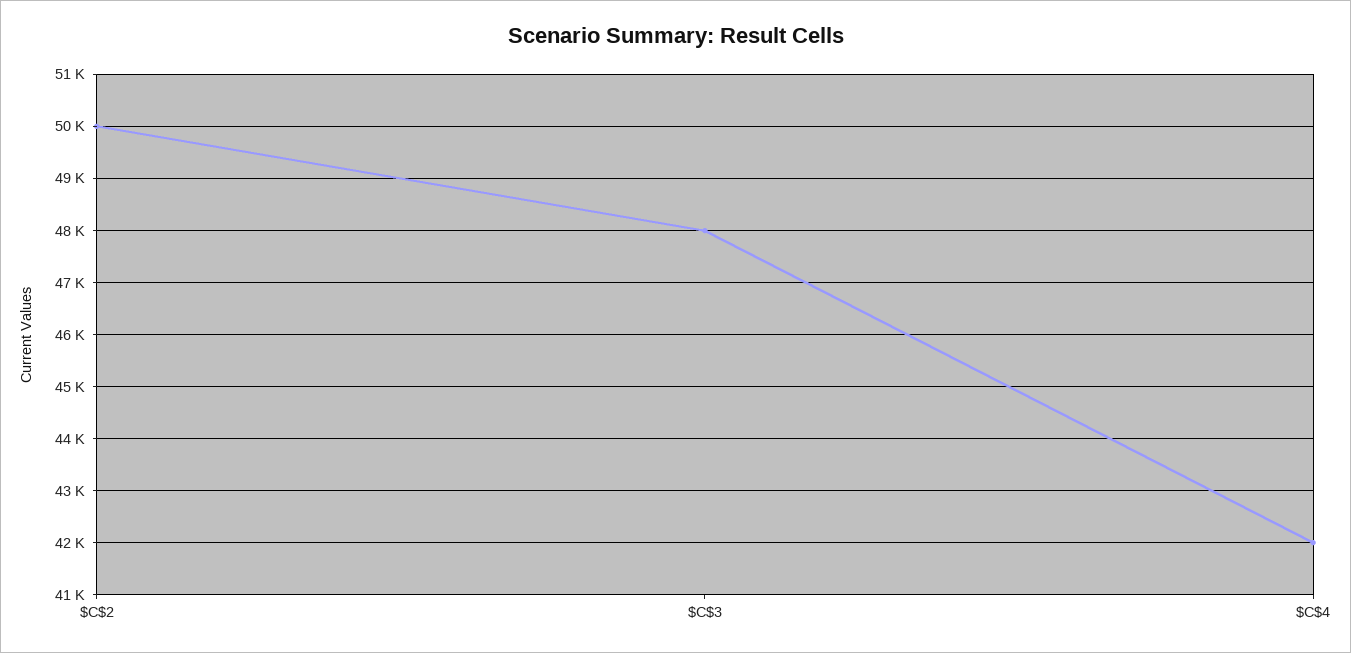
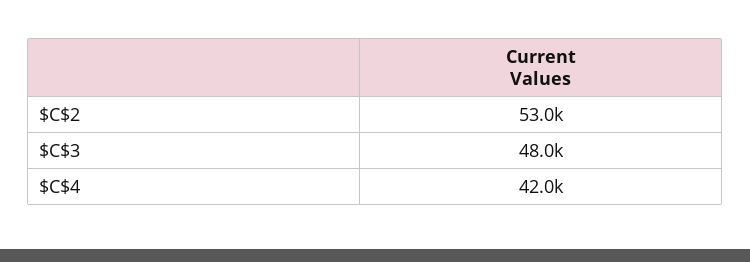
$C$2: 50000 -> 53000

